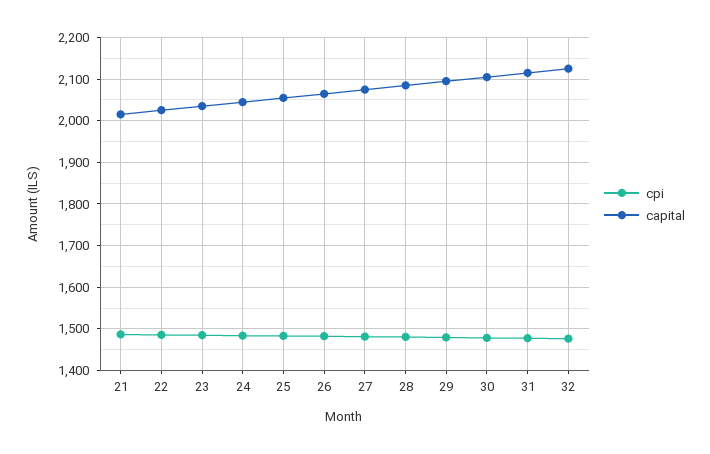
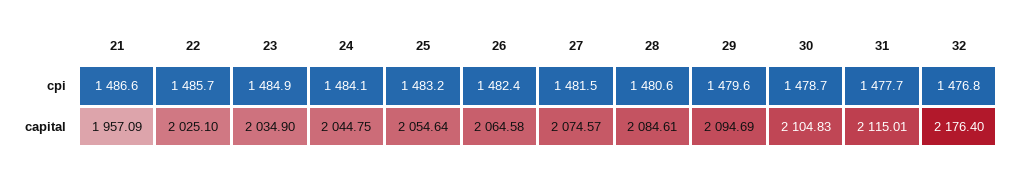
capital, 21: 2020 -> 1957.09
capital, 32: 2120 -> 2176.4

